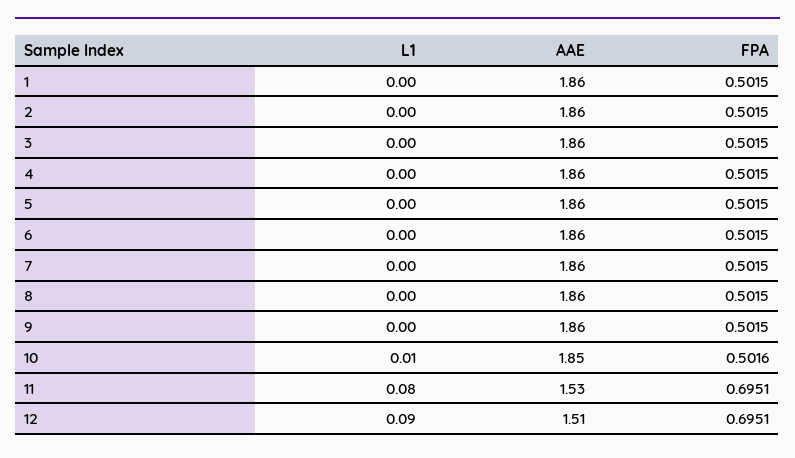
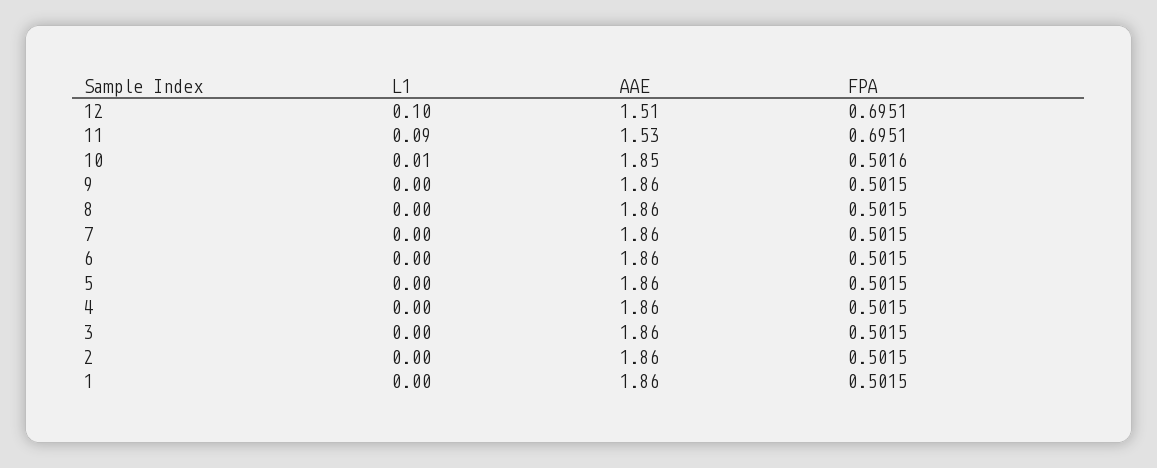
L1, 11: 0.08 -> 0.09
L1, 12: 0.09 -> 0.1

